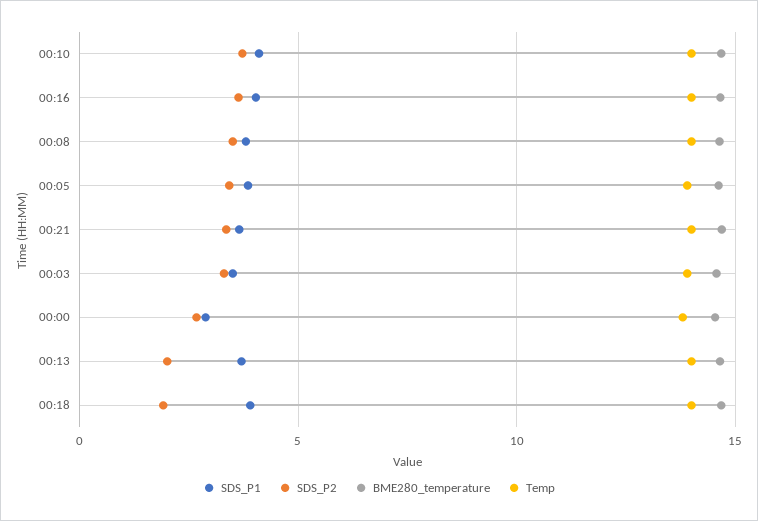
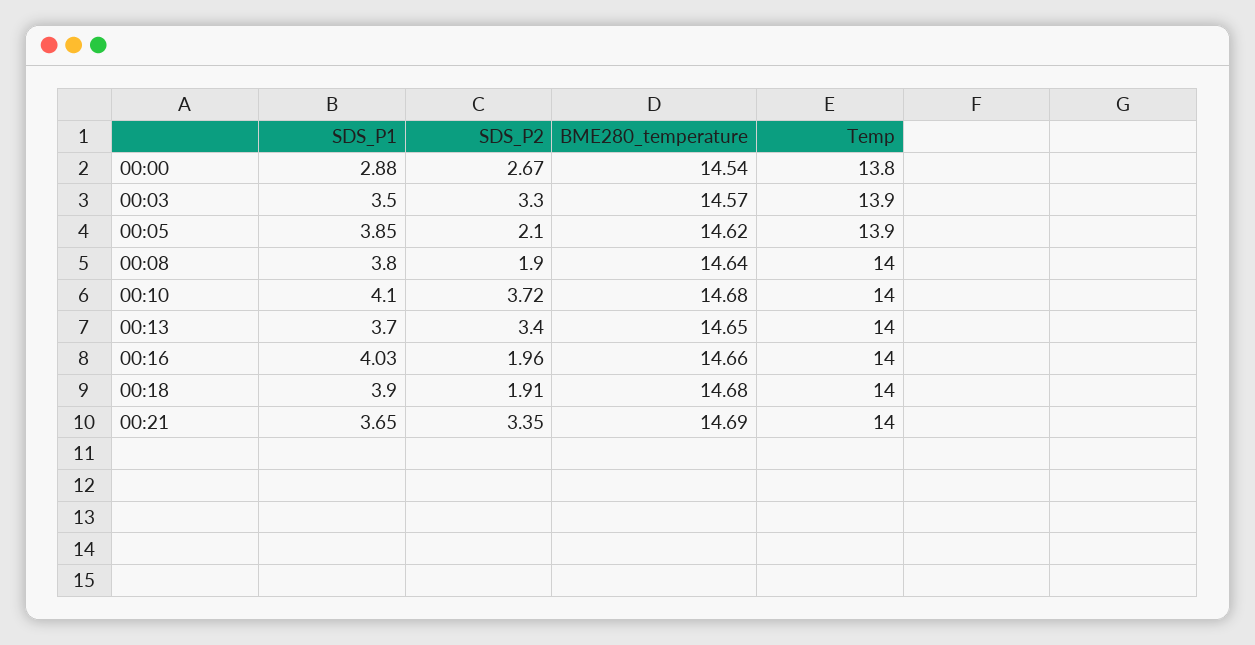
SDS_P2, 00:16: 3.5 -> 1.96
SDS_P2, 00:08: 3.5 -> 1.9
SDS_P2, 00:05: 3.5 -> 2.1
SDS_P2, 00:13: 2 -> 3.4

